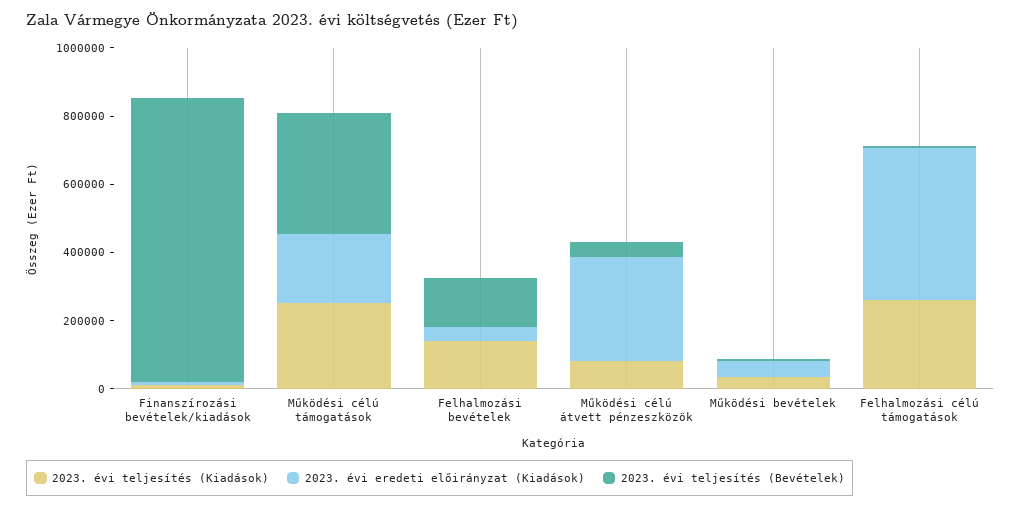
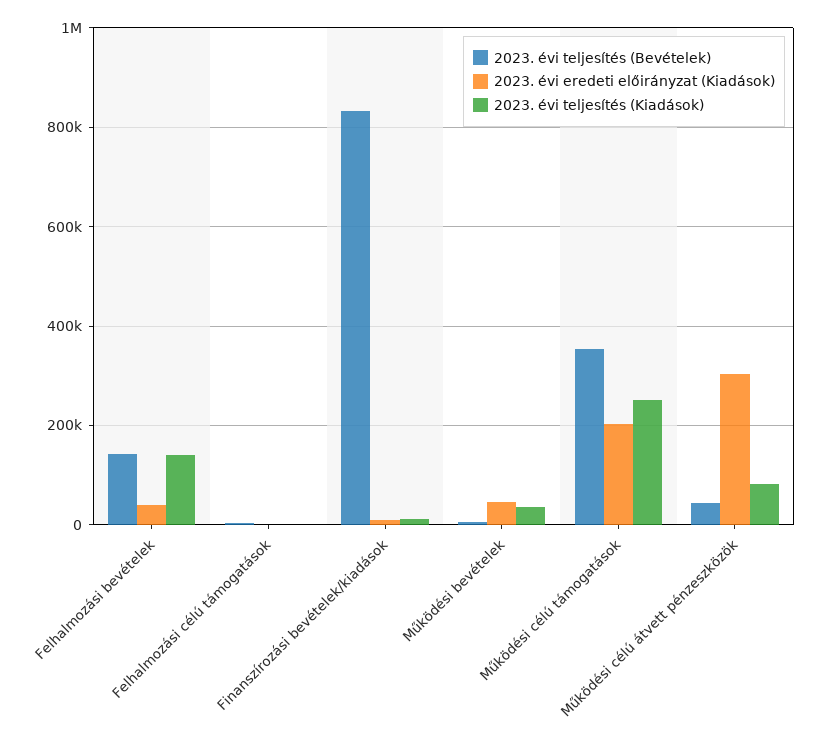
2023. évi teljesítés (Kiadások), Felhalmozási célú támogatások: 250000 -> 0
2023. évi eredeti előirányzat (Kiadások), Felhalmozási célú támogatások: 450000 -> 0

